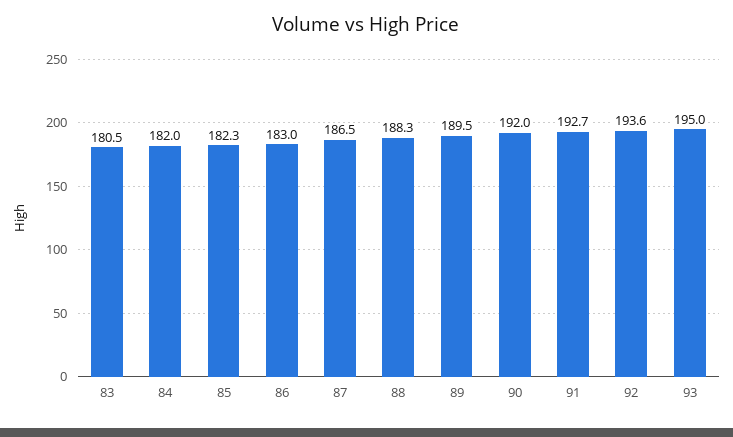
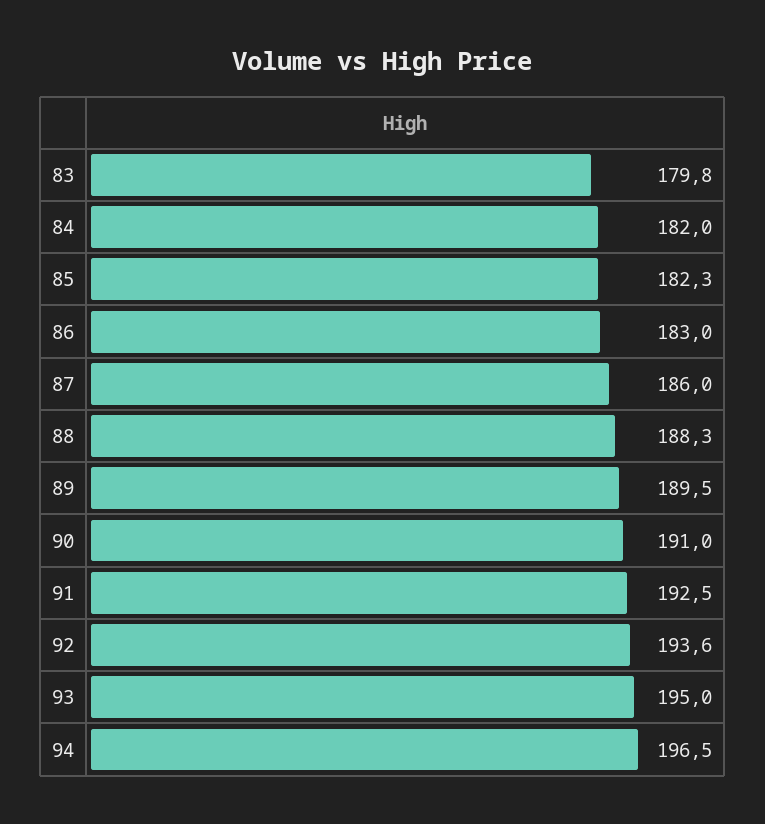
83: 180.5 -> 179.8
87: 186.5 -> 186
90: 192 -> 191
91: 192.7 -> 192.5
94: none -> 196.5

